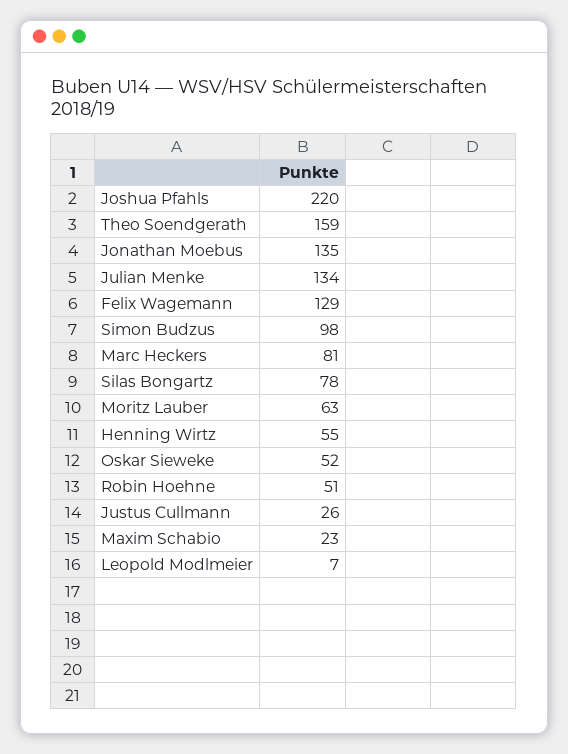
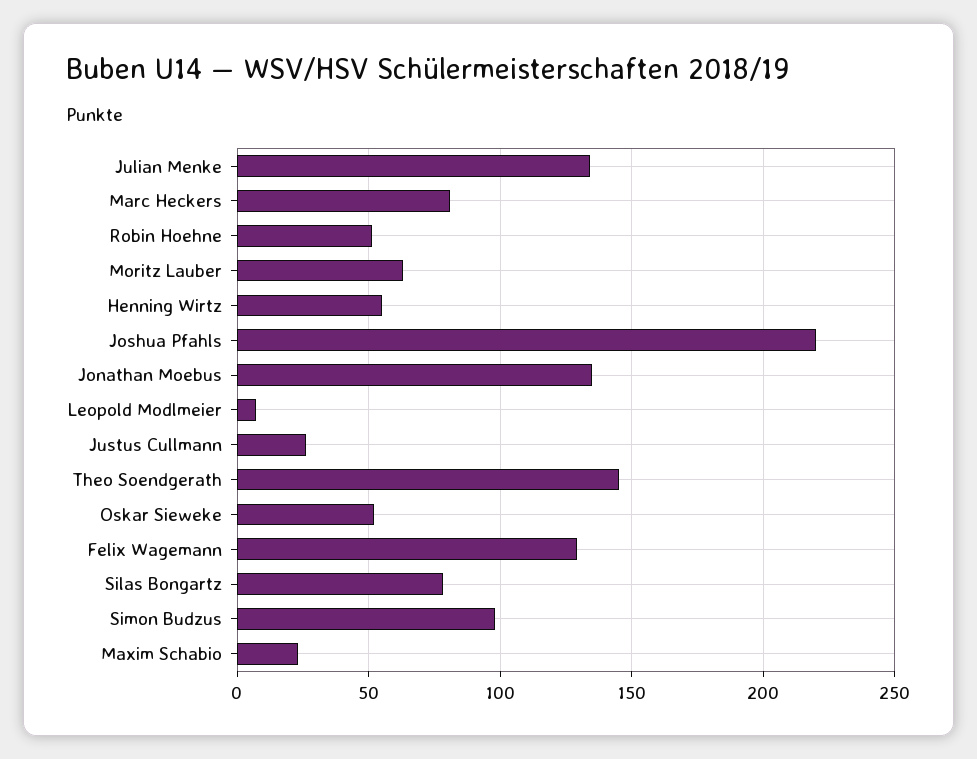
Theo Soendgerath: 159 -> 145

